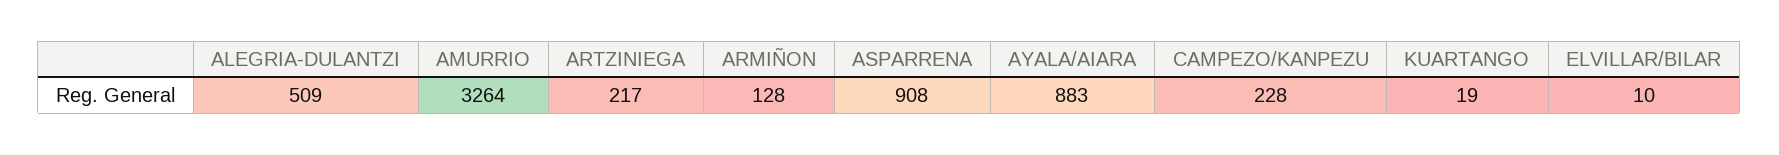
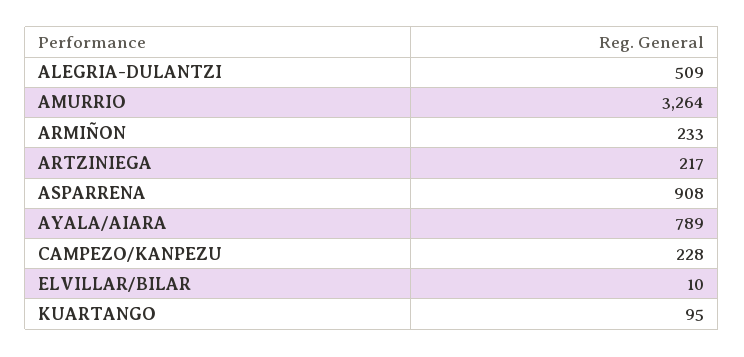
ARMIÑON: 128 -> 233
AYALA/AIARA: 883 -> 789
KUARTANGO: 19 -> 95

